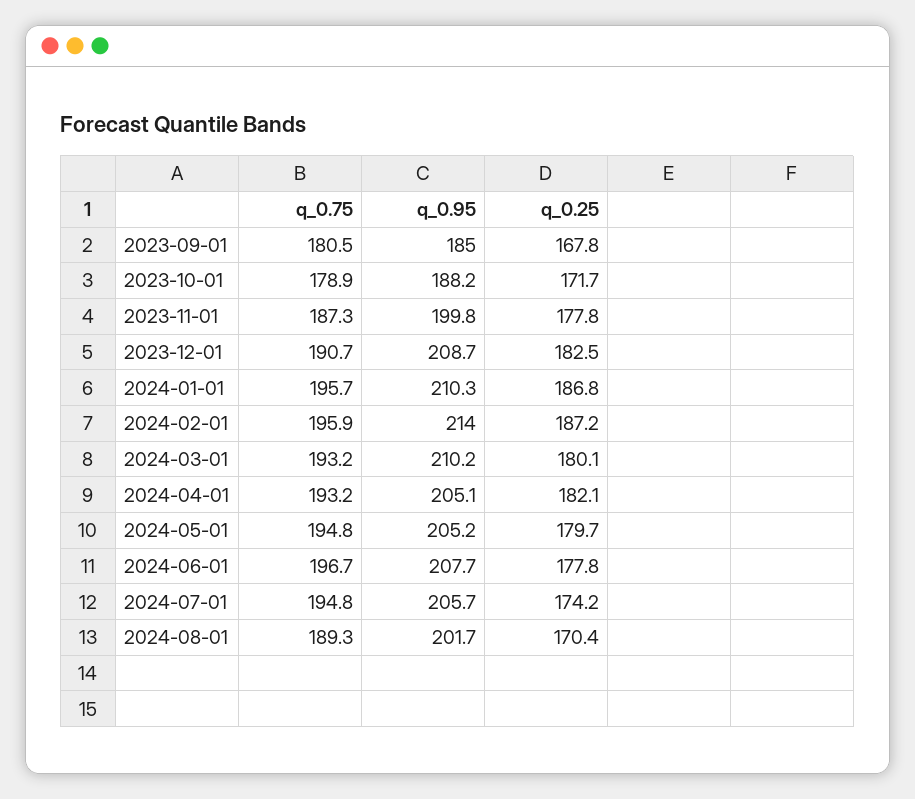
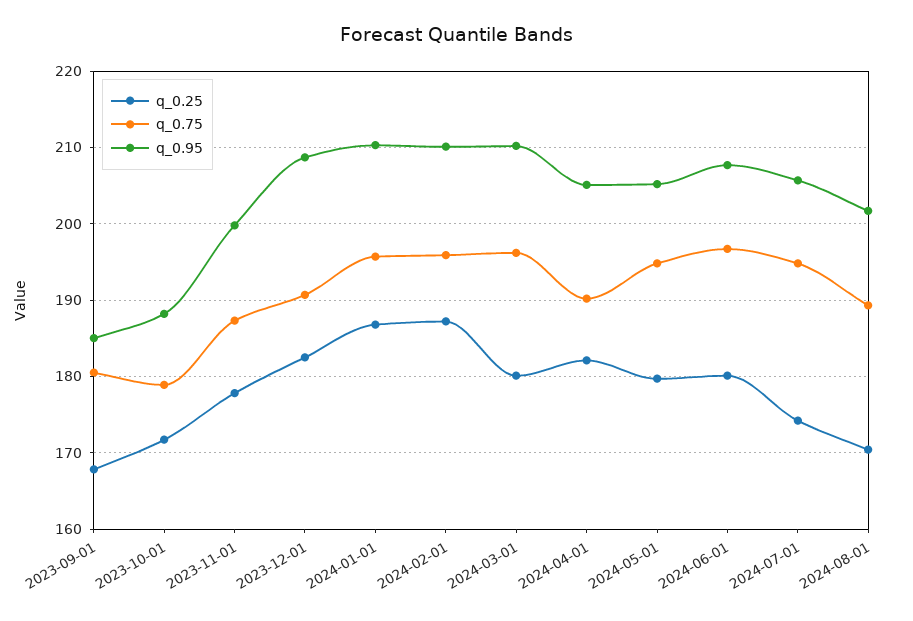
q_0.95, 2024-02-01: 214 -> 210
q_0.75, 2024-03-01: 193.2 -> 196
q_0.75, 2024-04-01: 193.2 -> 190
q_0.25, 2024-06-01: 177.8 -> 180

